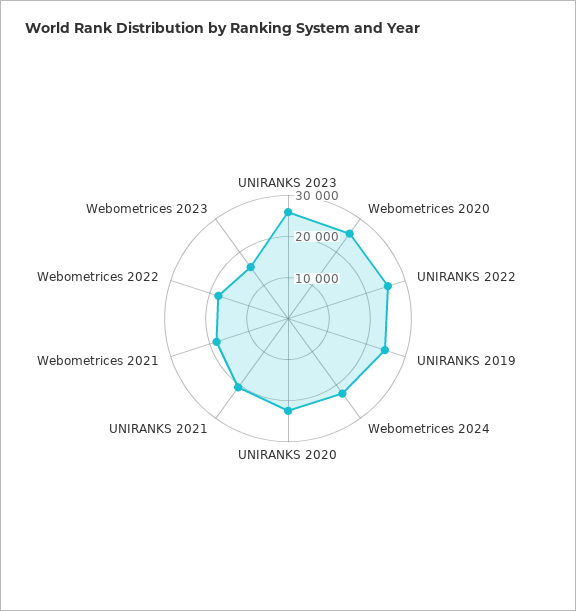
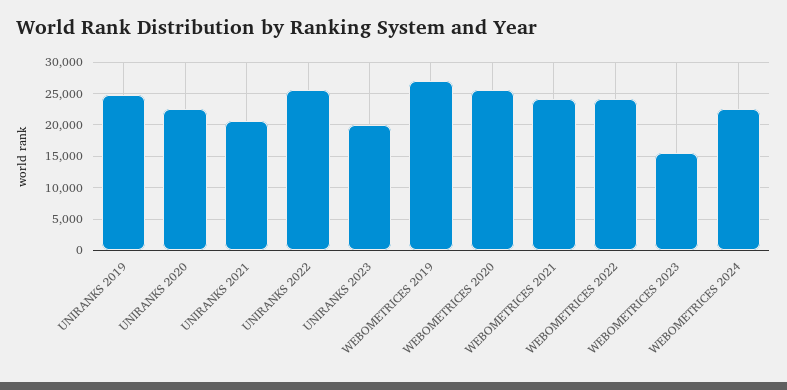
UNIRANKS 2023: 26000 -> 20000
Webometrices 2021: 18000 -> 24000
Webometrices 2022: 18000 -> 24000
WEBOMETRICES 2019: none -> 27000

